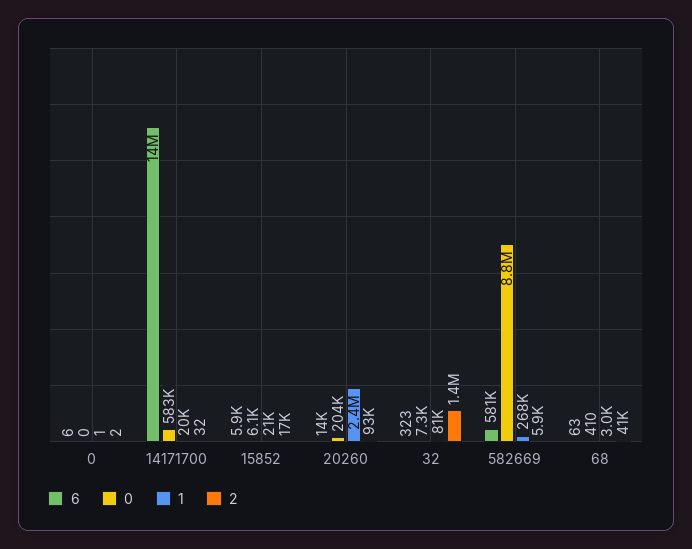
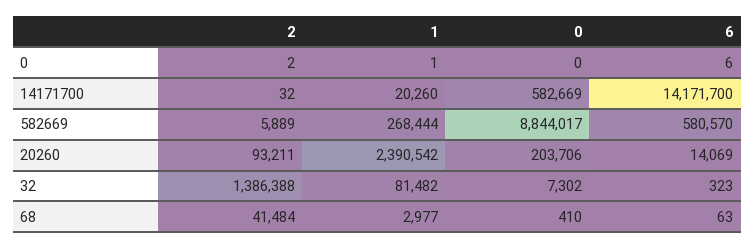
6, 15852: 5900 -> none
0, 15852: 6100 -> none
1, 15852: 21000 -> none
2, 15852: 17000 -> none

